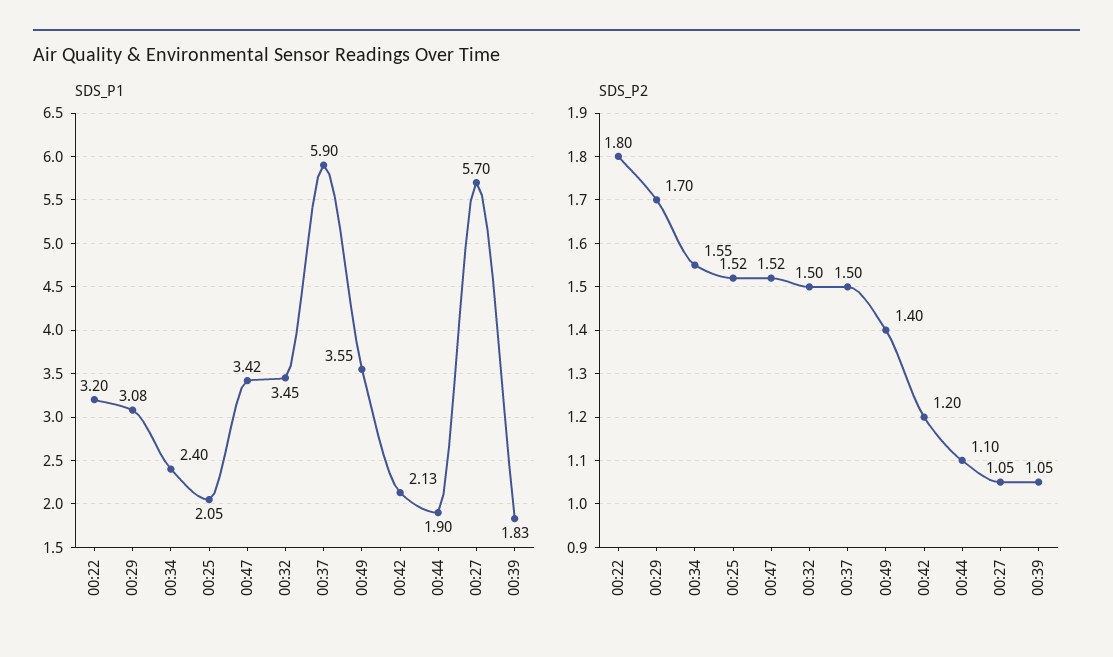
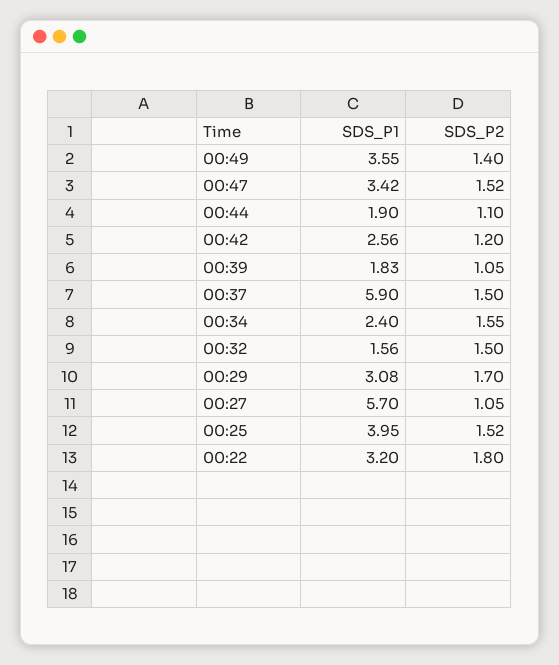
SDS_P1, 00:25: 2.05 -> 3.95
SDS_P1, 00:32: 3.45 -> 1.56
SDS_P1, 00:42: 2.13 -> 2.56

